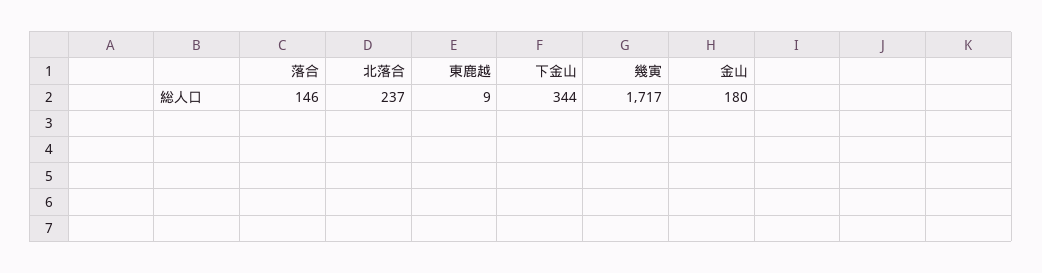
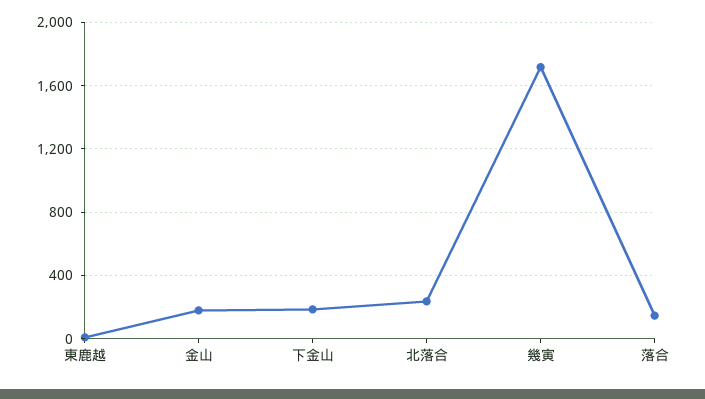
下金山: 344 -> 200

